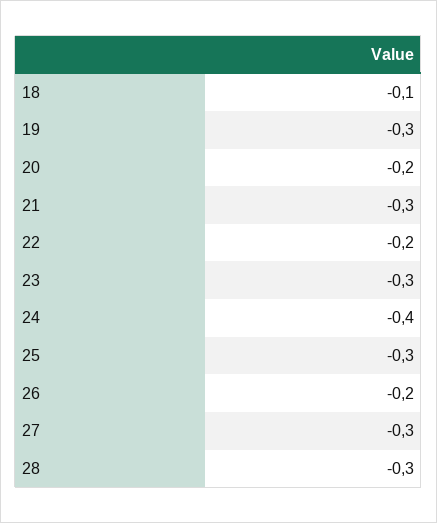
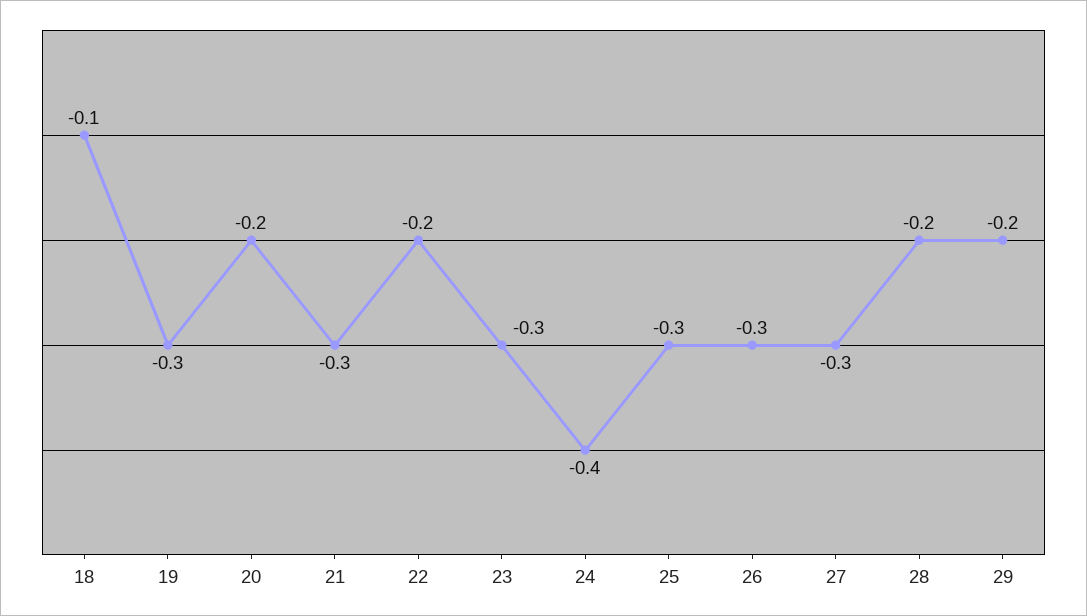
26: -0.2 -> -0.3
28: -0.3 -> -0.2
29: none -> -0.2

